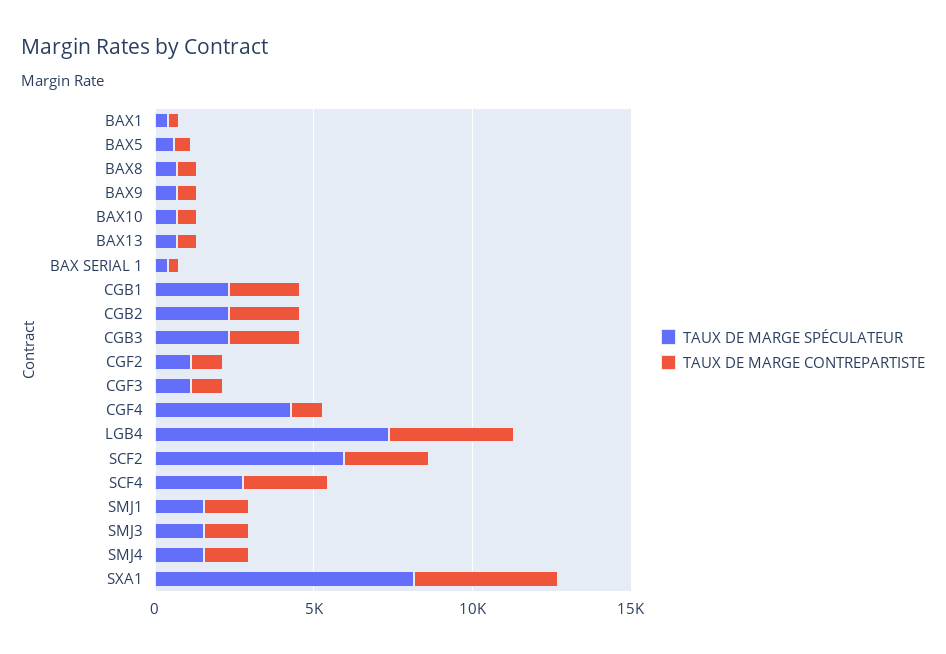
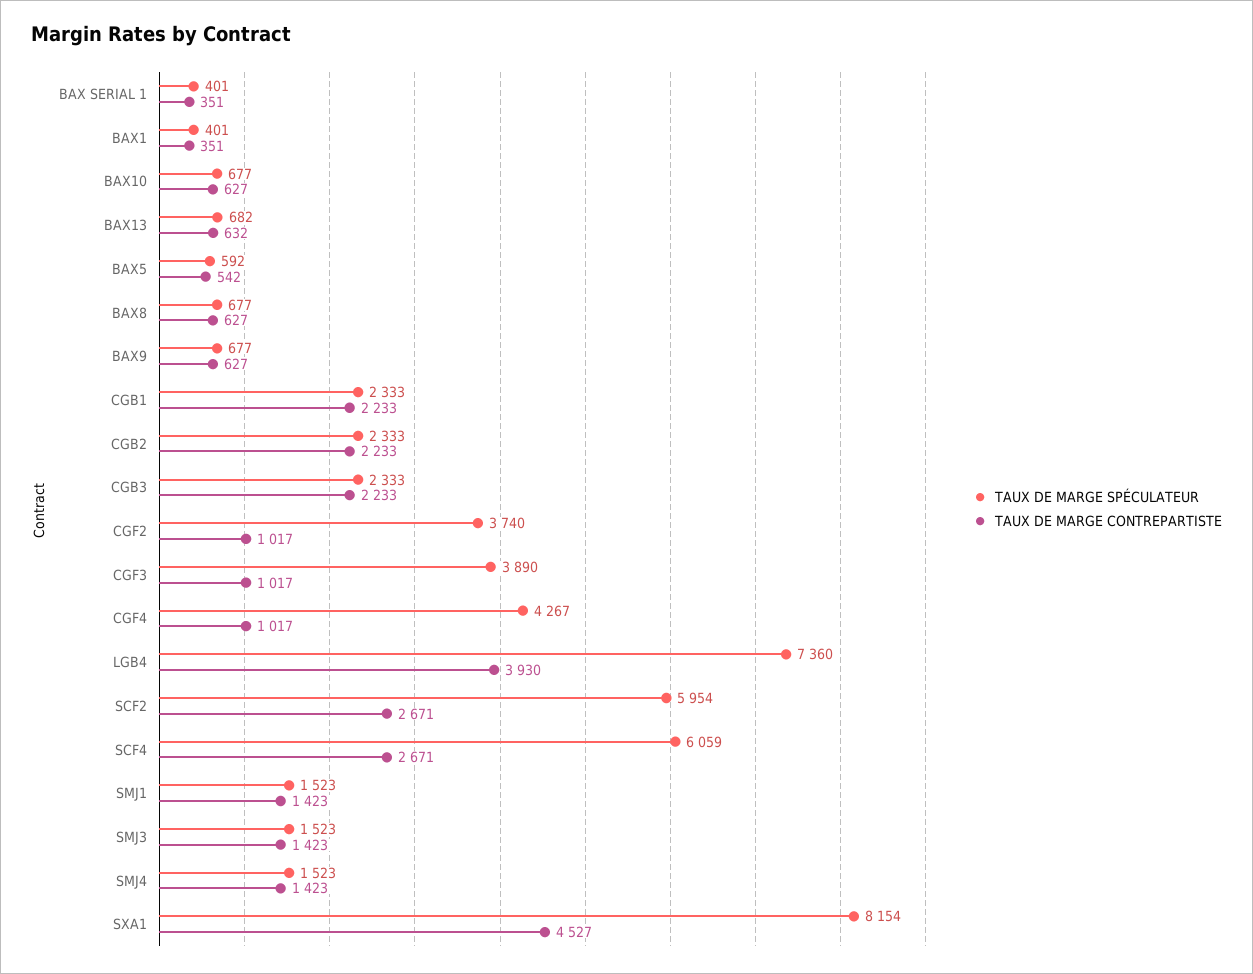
TAUX DE MARGE SPÉCULATEUR, CGF2: 1000 -> 3740
TAUX DE MARGE SPÉCULATEUR, CGF3: 1000 -> 3890
TAUX DE MARGE SPÉCULATEUR, SCF4: 3000 -> 6059

